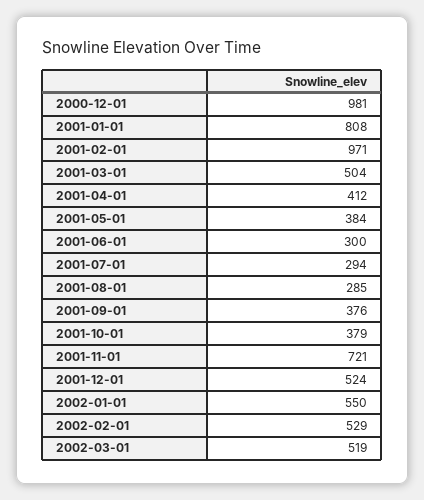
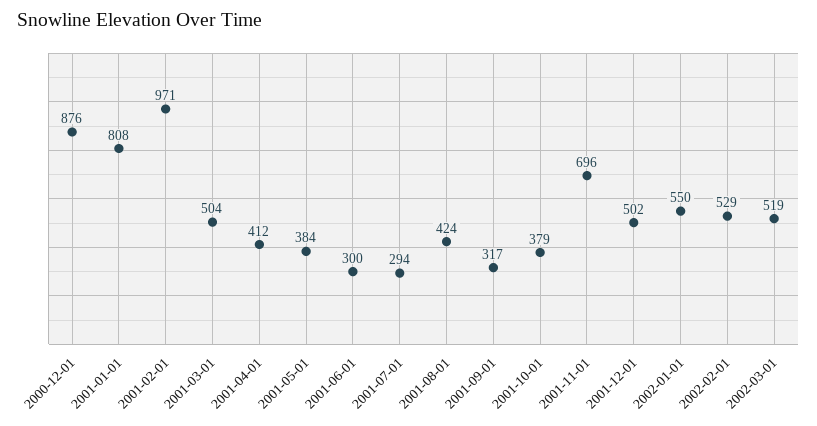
2000-12-01: 981 -> 876
2001-08-01: 285 -> 424
2001-09-01: 376 -> 317
2001-11-01: 721 -> 696
2001-12-01: 524 -> 502

